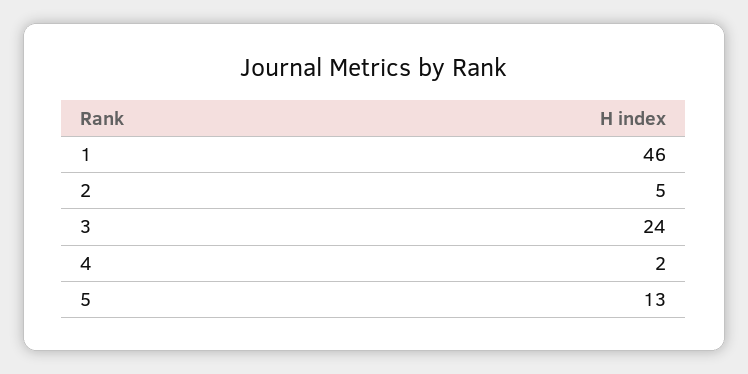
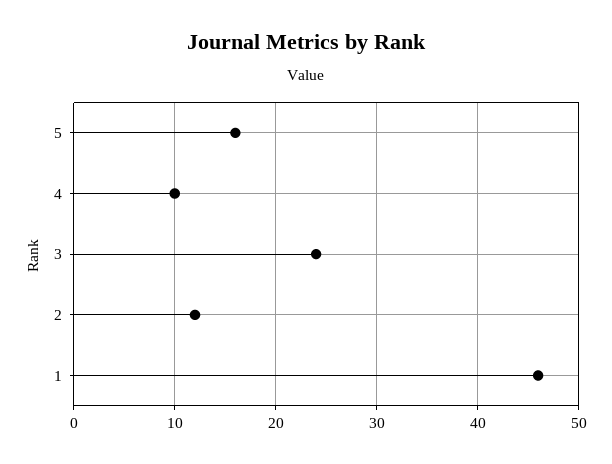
2: 5 -> 12
4: 2 -> 10
5: 13 -> 16

